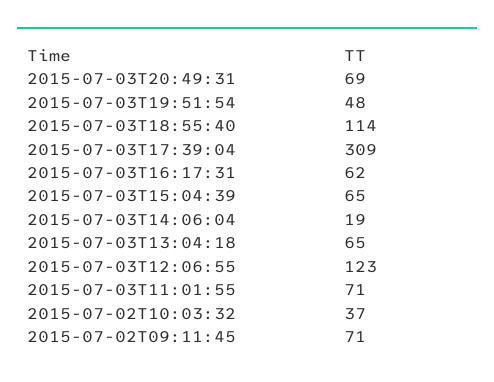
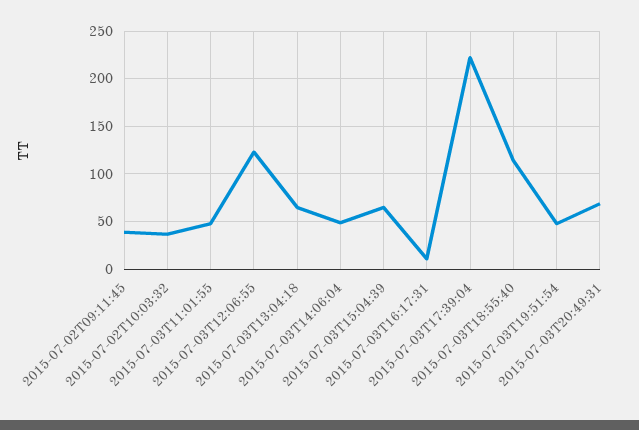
2015-07-03T17:39:04: 309 -> 220
2015-07-03T16:17:31: 62 -> 10
2015-07-03T14:06:04: 19 -> 50
2015-07-03T11:01:55: 71 -> 50
2015-07-02T09:11:45: 71 -> 40

